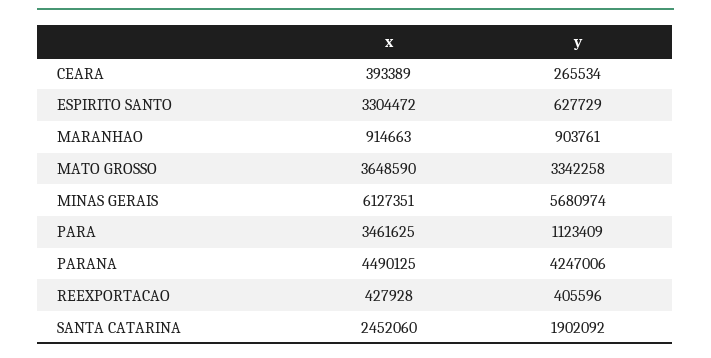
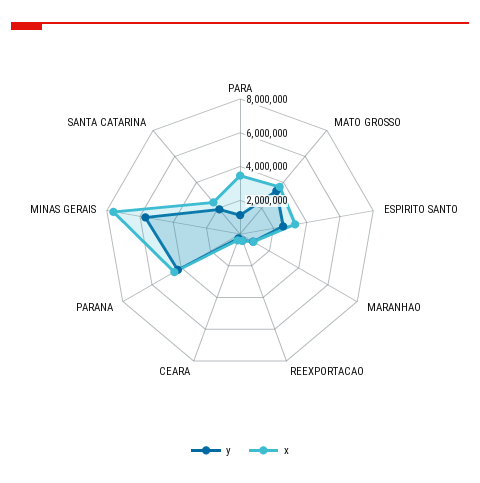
y, ESPIRITO SANTO: 627729 -> 2500000
x, MINAS GERAIS: 6127351 -> 7500000

